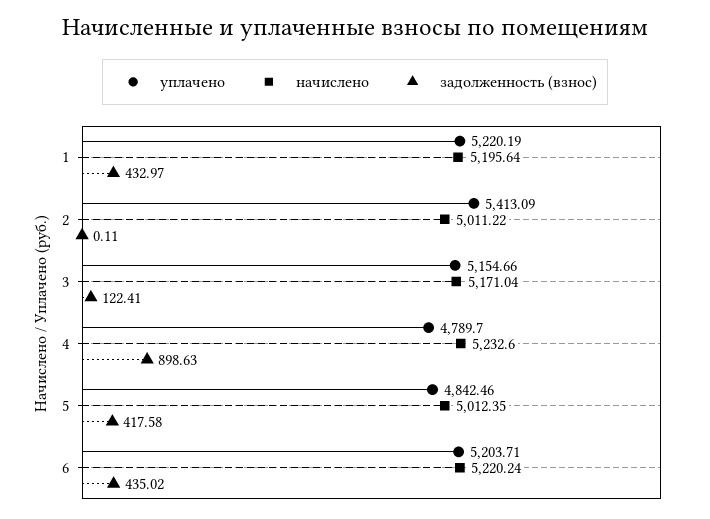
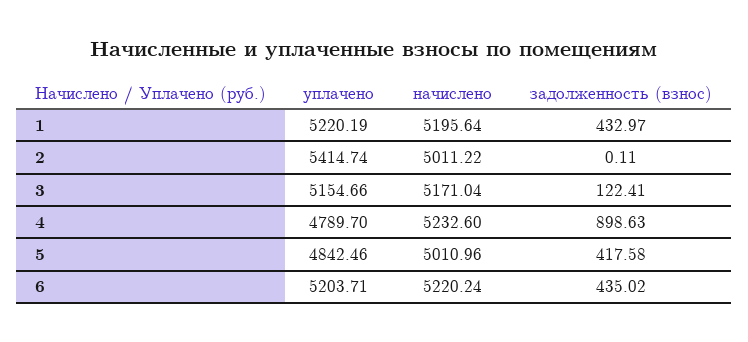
уплачено, 2: 5413.09 -> 5414.74
начислено, 5: 5012.35 -> 5010.96

